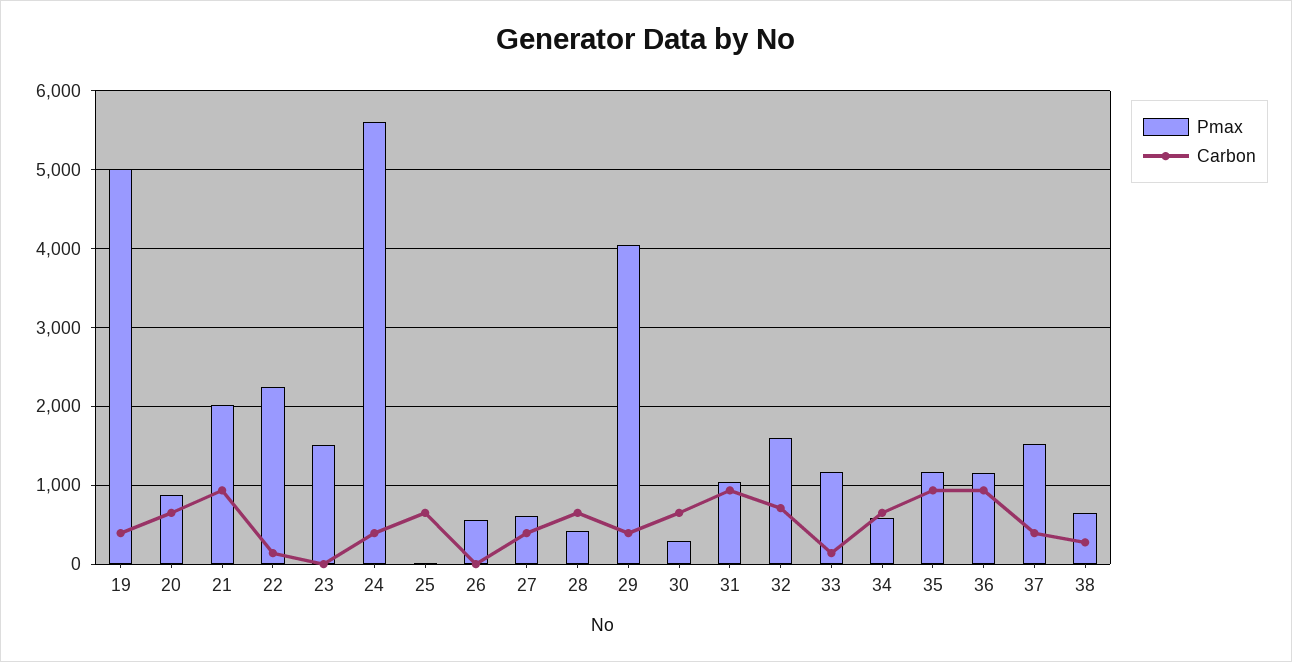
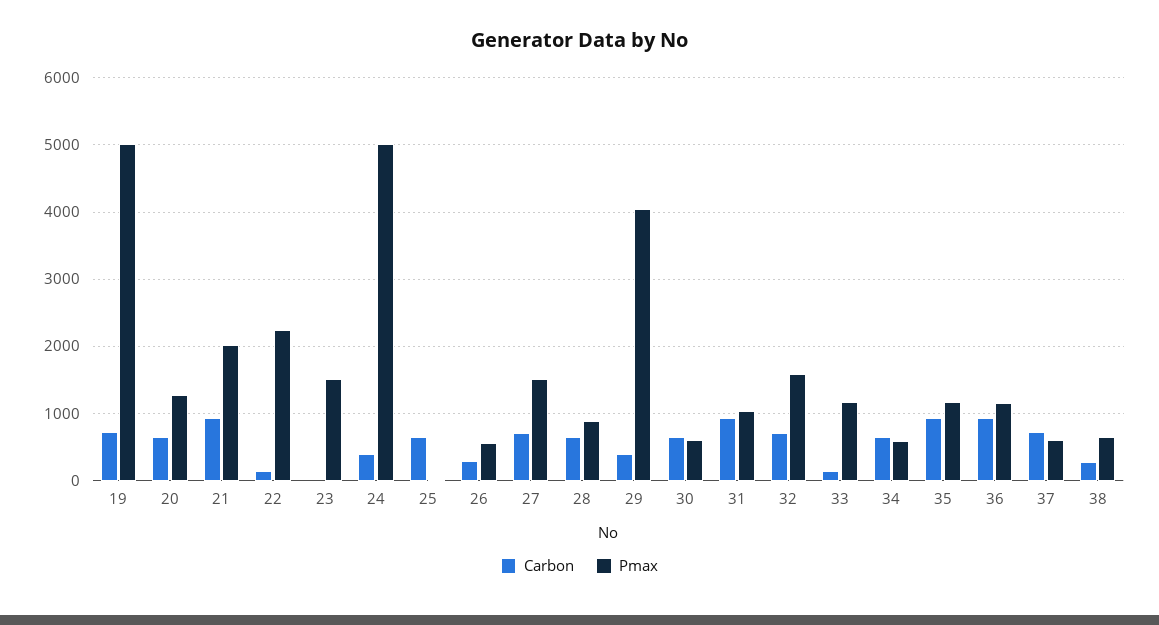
Carbon, 19: 400 -> 700
Pmax, 20: 900 -> 1300
Pmax, 24: 5600 -> 5000
Carbon, 26: 0 -> 300
Pmax, 27: 600 -> 1500
Carbon, 27: 400 -> 700
Pmax, 28: 400 -> 900
Pmax, 30: 300 -> 600
Pmax, 37: 1500 -> 600
Carbon, 37: 400 -> 700

